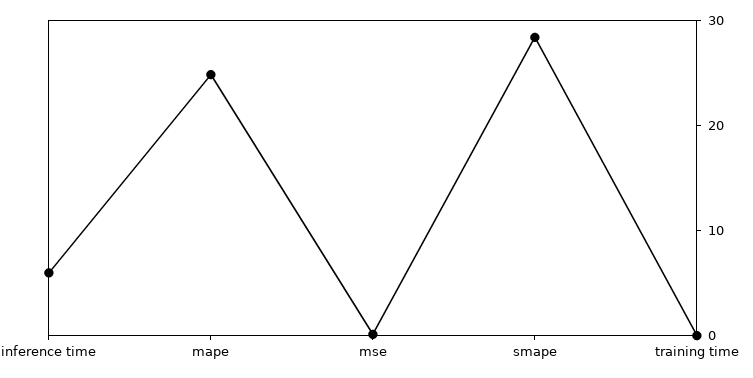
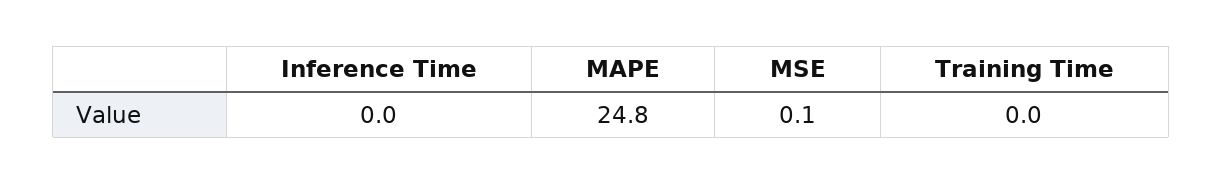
inference time: 6 -> 0
smape: 28 -> none

